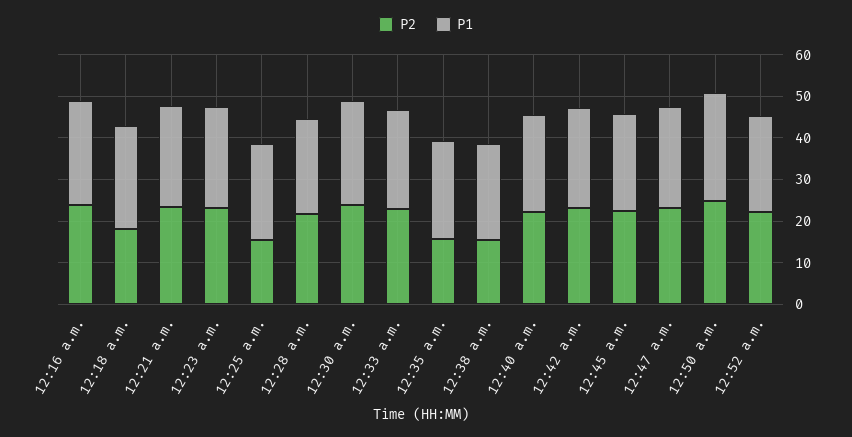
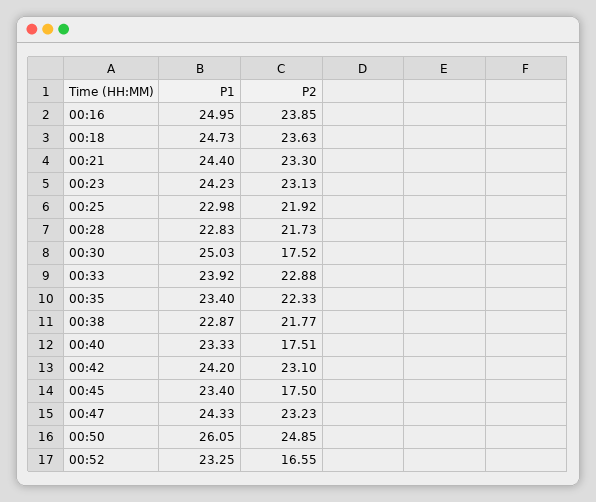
P2, 12:18 a.m.: 18 -> 23.63
P2, 12:25 a.m.: 16 -> 21.92
P2, 12:30 a.m.: 24 -> 17.52
P2, 12:35 a.m.: 16 -> 22.33
P2, 12:38 a.m.: 16 -> 21.77
P2, 12:40 a.m.: 22 -> 17.51
P2, 12:45 a.m.: 22 -> 17.5
P2, 12:52 a.m.: 22 -> 16.55

